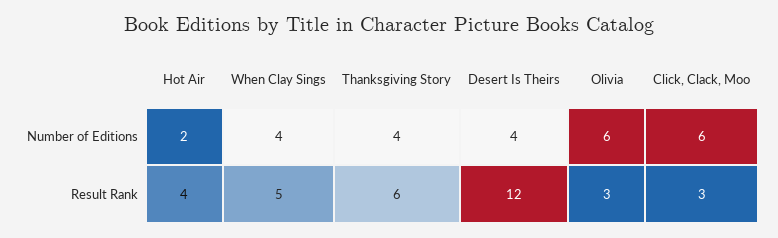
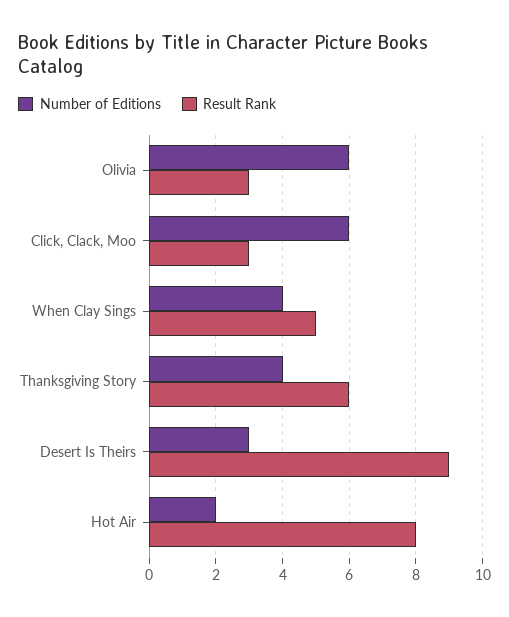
Number of Editions, Desert Is Theirs: 4 -> 3
Result Rank, Hot Air: 4 -> 8
Result Rank, Desert Is Theirs: 12 -> 9

